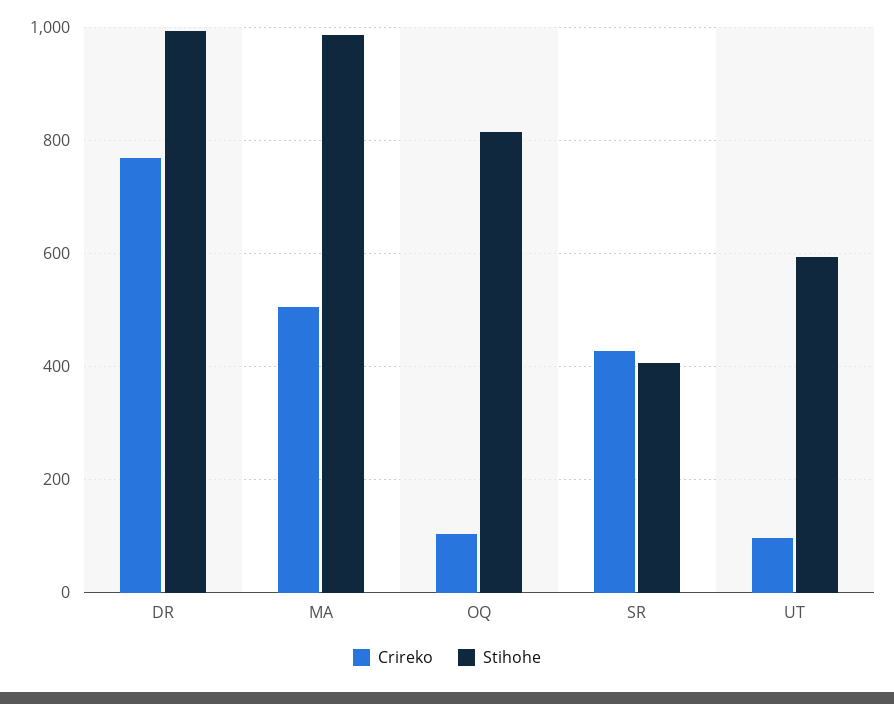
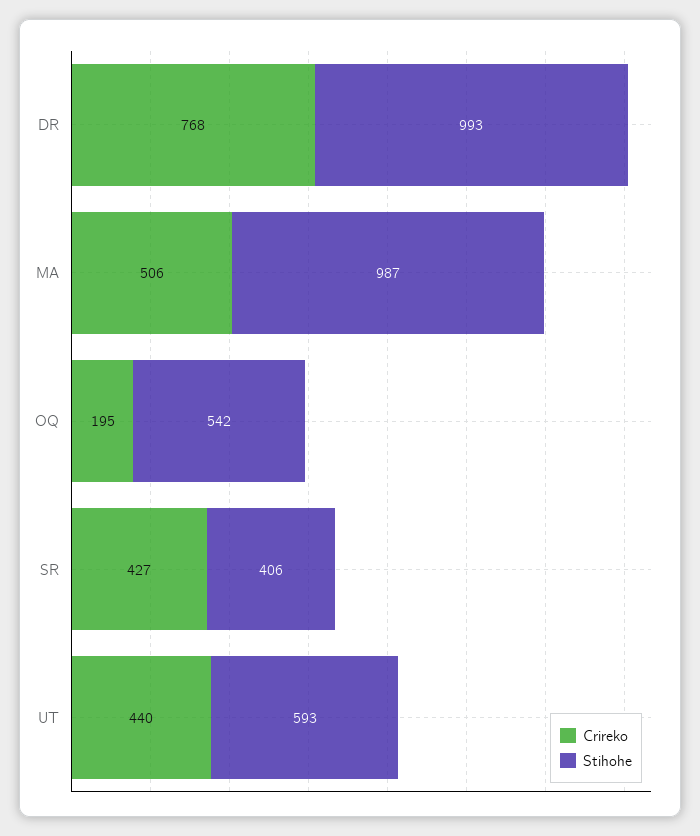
Crireko, OQ: 100 -> 195
Stihohe, OQ: 820 -> 542
Crireko, UT: 100 -> 440

